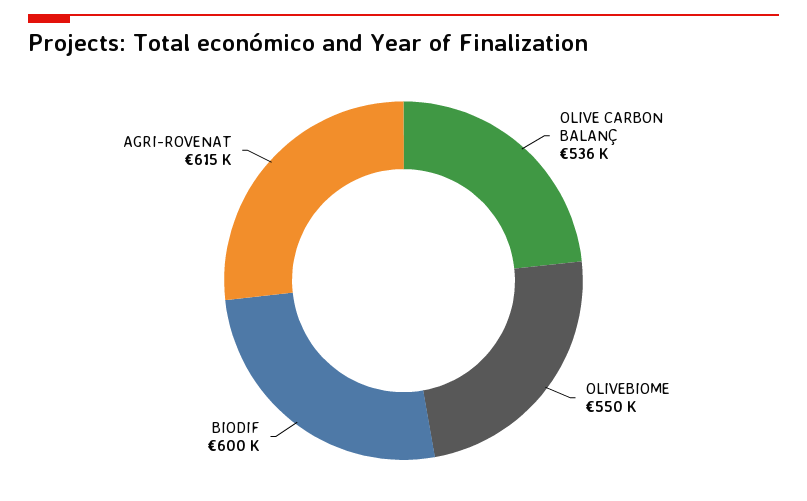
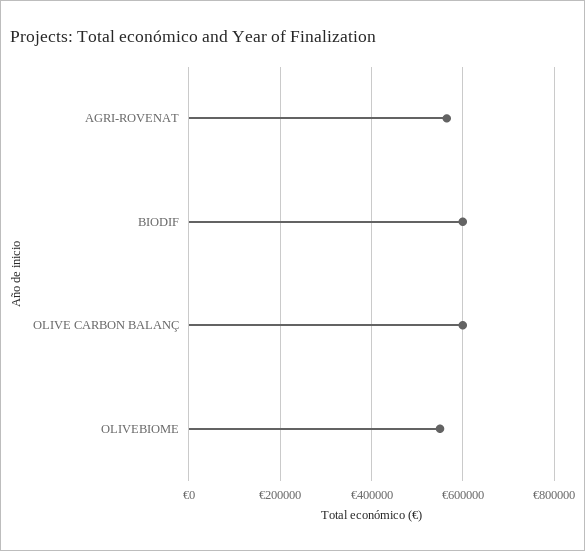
OLIVE CARBON BALANÇ: 536000 -> 600000
AGRI-ROVENAT: 615000 -> 560000

